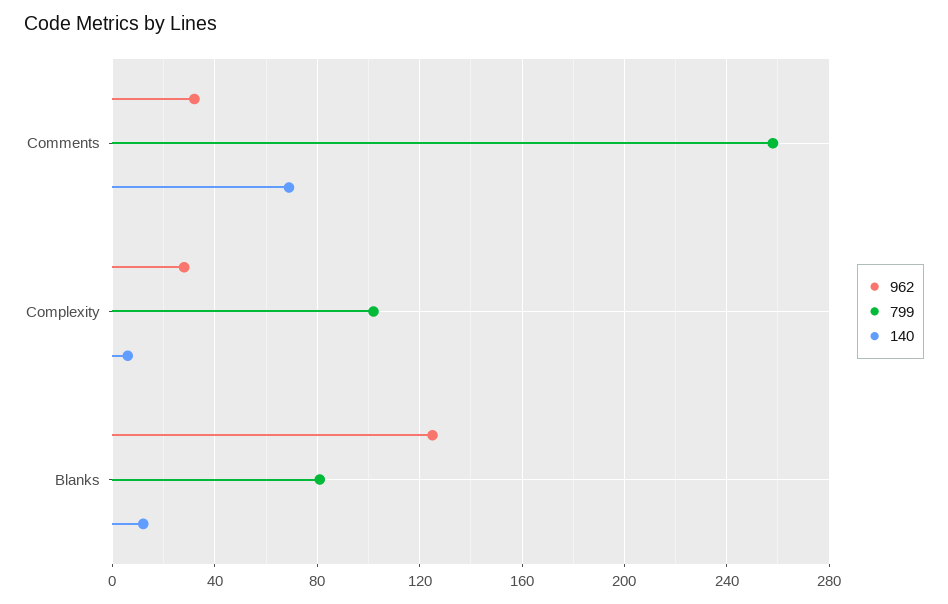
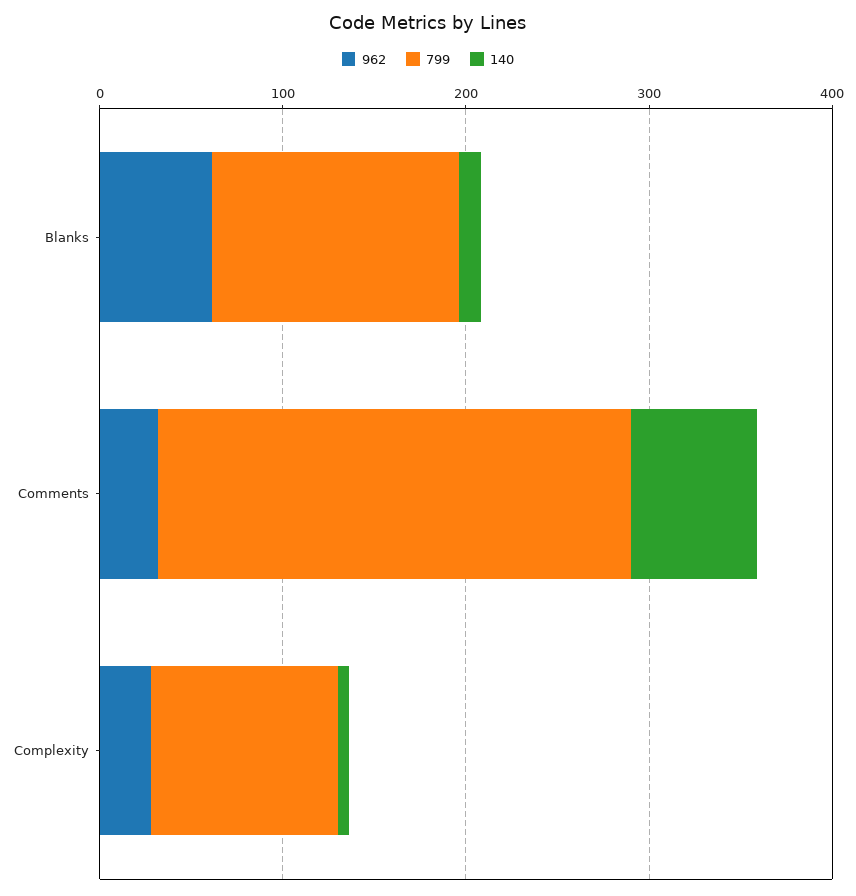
962, Blanks: 125 -> 60
799, Blanks: 80 -> 140

